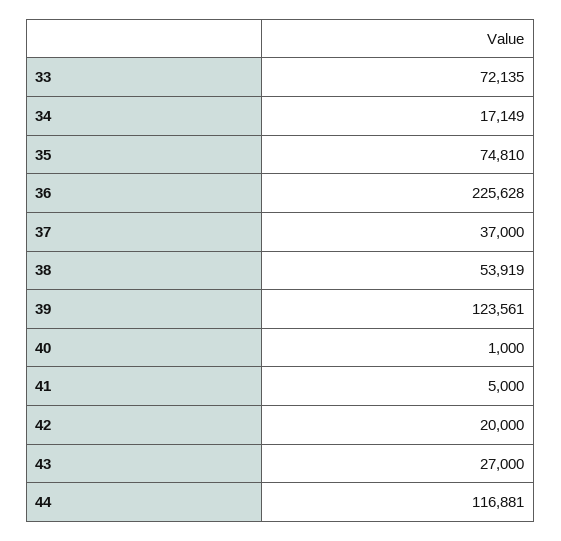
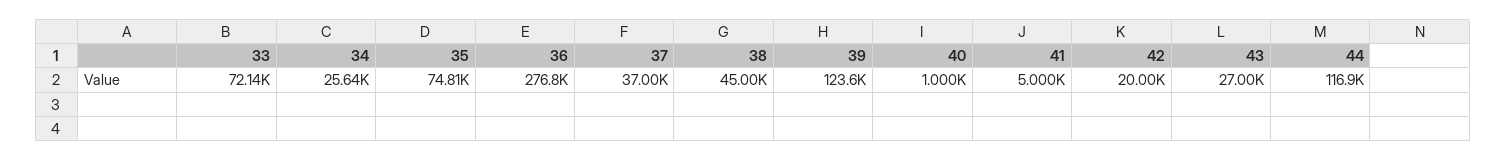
34: 17149 -> 25640
36: 225628 -> 276800
38: 53919 -> 45000

